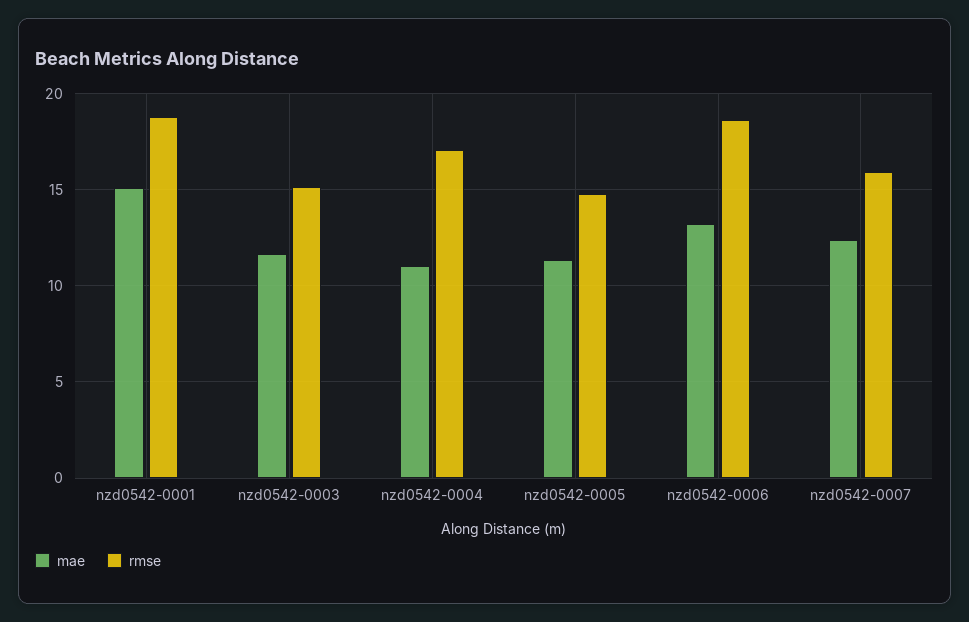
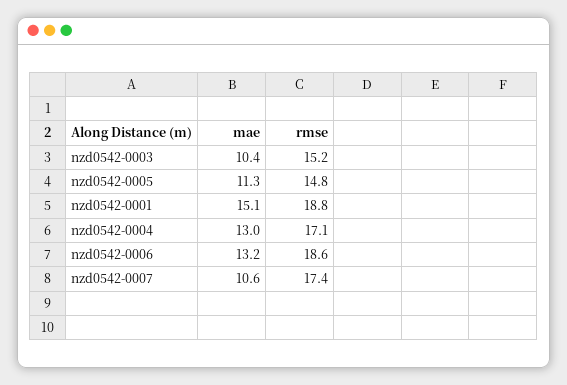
mae, nzd0542-0003: 11.5 -> 10.4
mae, nzd0542-0004: 11 -> 13
mae, nzd0542-0007: 12.5 -> 10.6
rmse, nzd0542-0007: 16 -> 17.4

